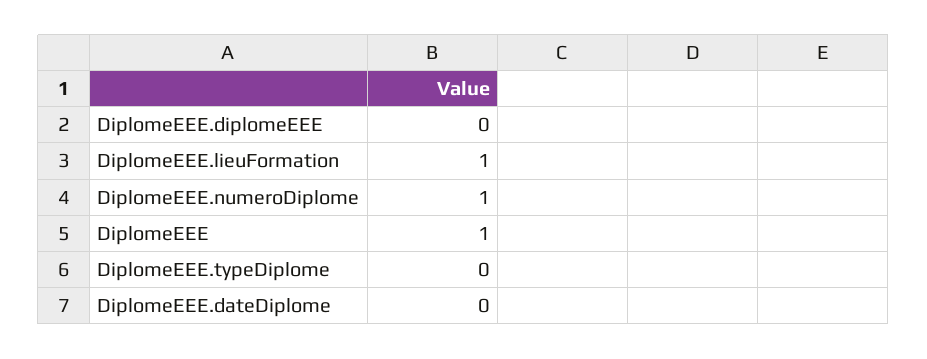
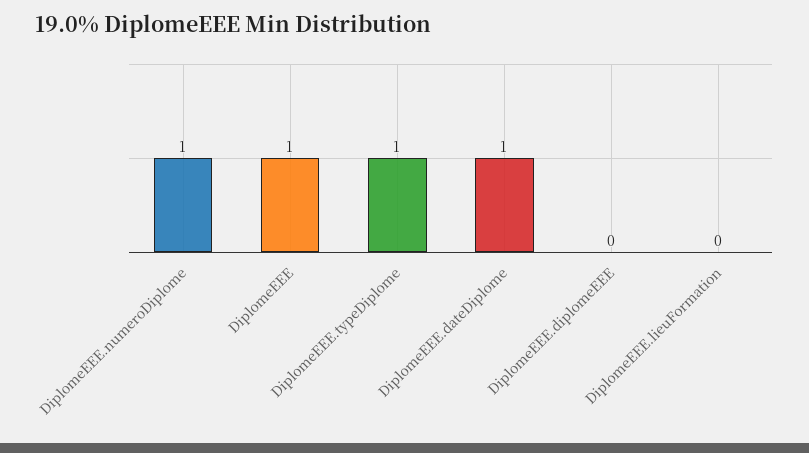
DiplomeEEE.lieuFormation: 1 -> 0
DiplomeEEE.typeDiplome: 0 -> 1
DiplomeEEE.dateDiplome: 0 -> 1

